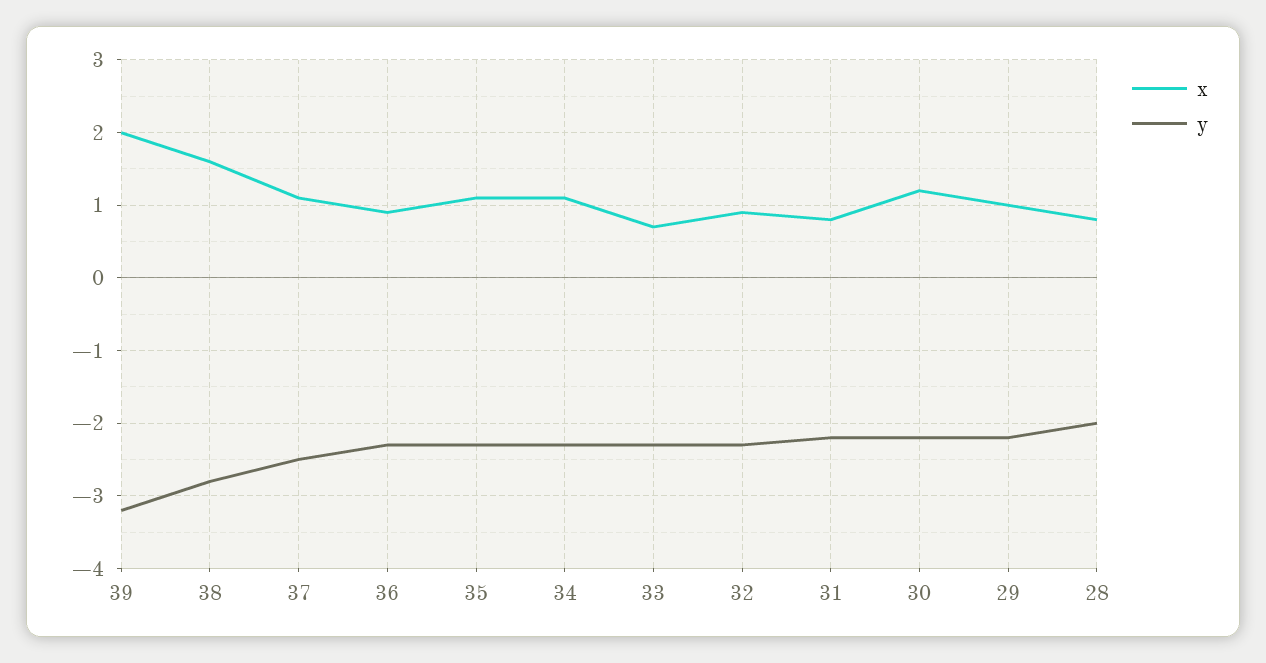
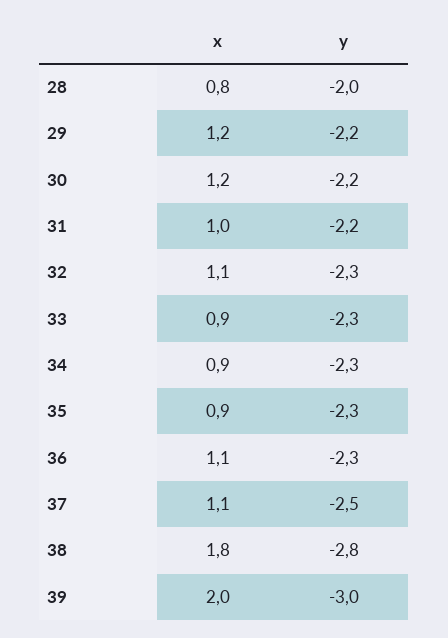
y, 39: -3.2 -> -3
x, 38: 1.6 -> 1.8
x, 36: 0.9 -> 1.1
x, 35: 1.1 -> 0.9
x, 34: 1.1 -> 0.9
x, 33: 0.7 -> 0.9
x, 32: 0.9 -> 1.1
x, 31: 0.8 -> 1
x, 29: 1 -> 1.2

